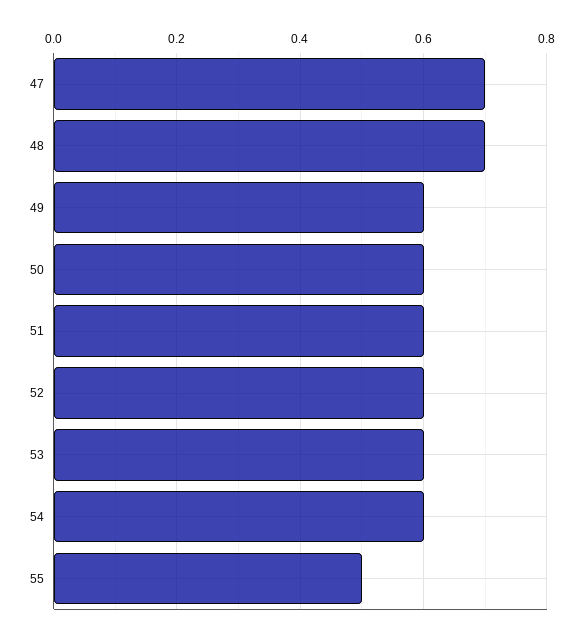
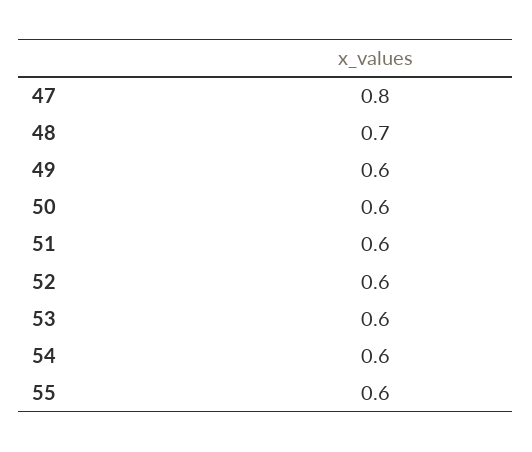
47: 0.7 -> 0.8
55: 0.5 -> 0.6

